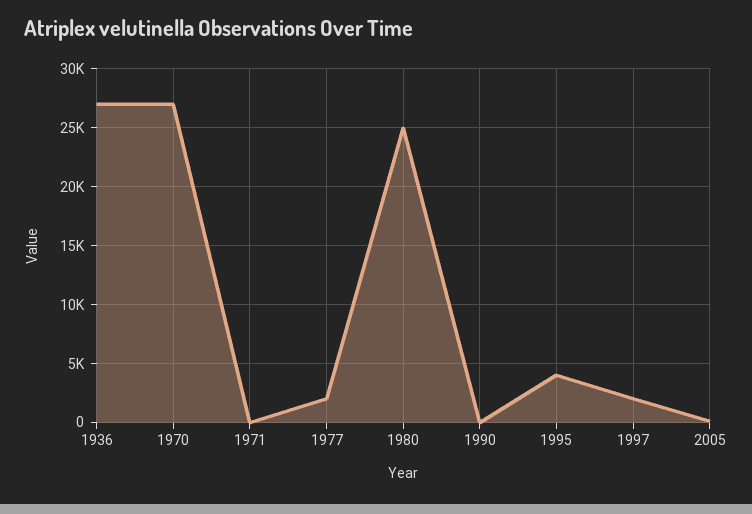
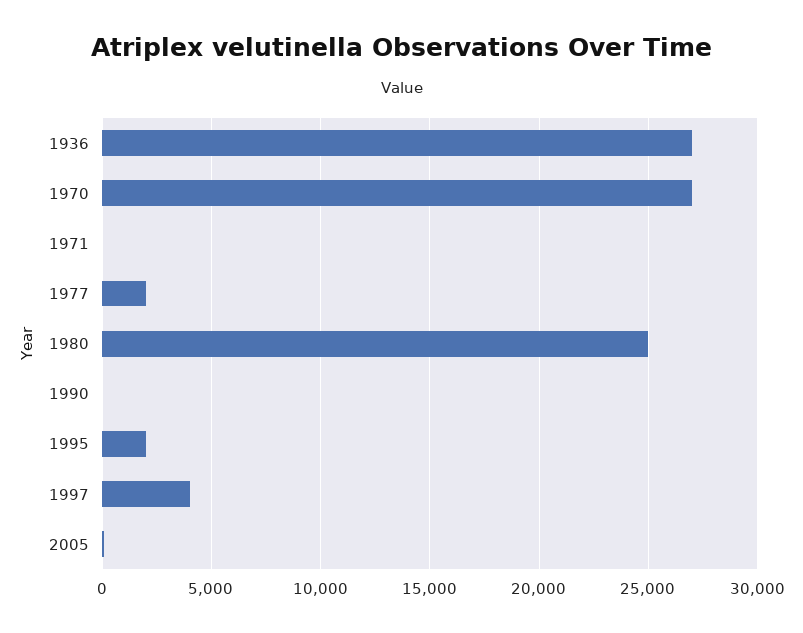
1995: 4000 -> 2000
1997: 2000 -> 4000

